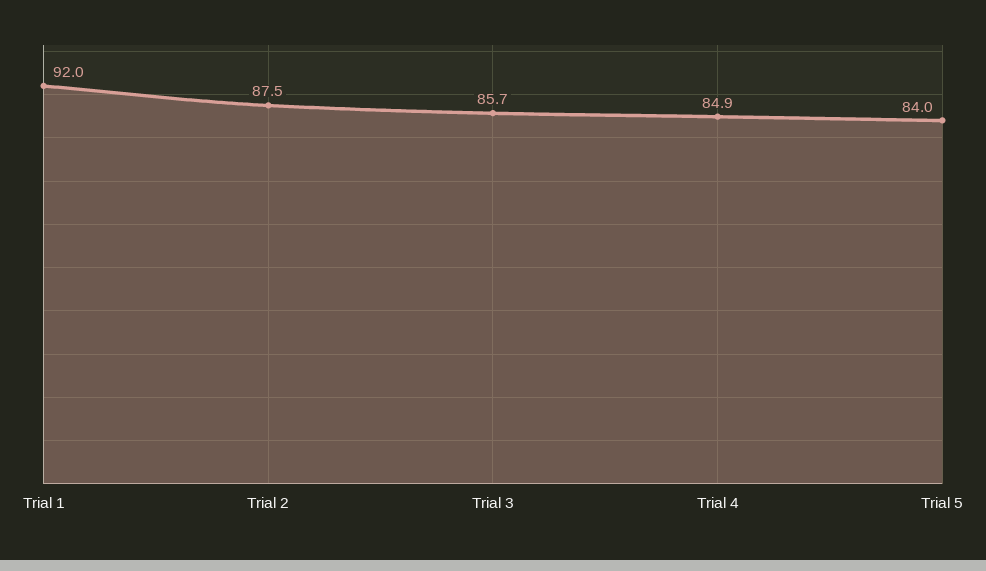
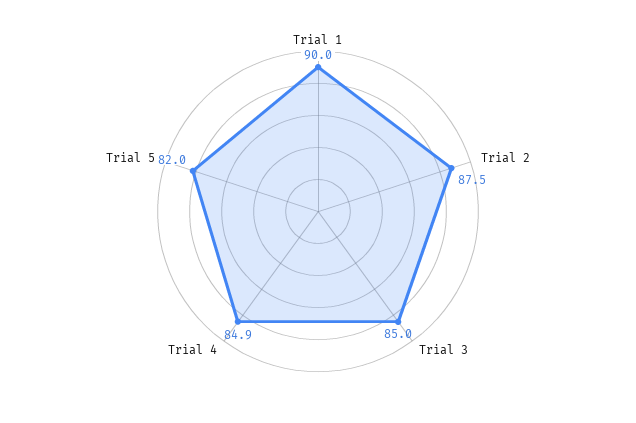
Trial 1: 92 -> 90
Trial 3: 85.7 -> 85
Trial 5: 84 -> 82

